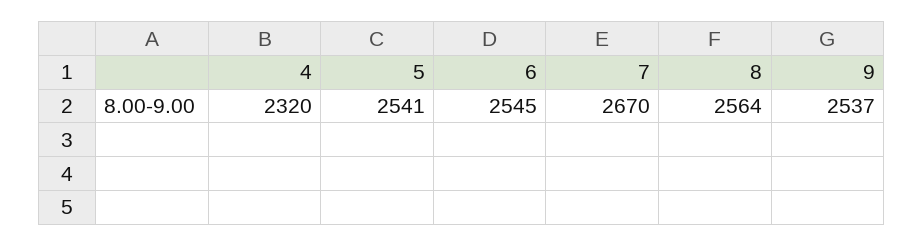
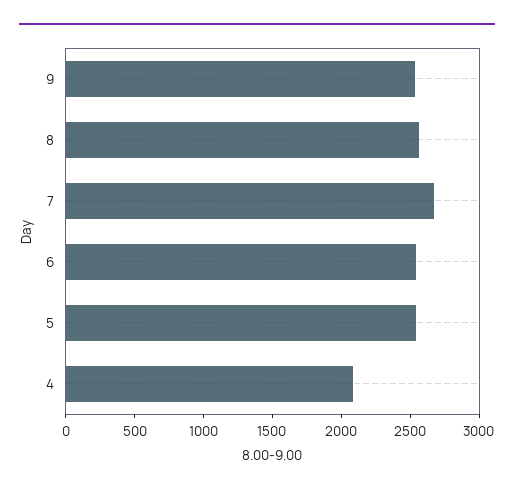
4: 2320 -> 2100

